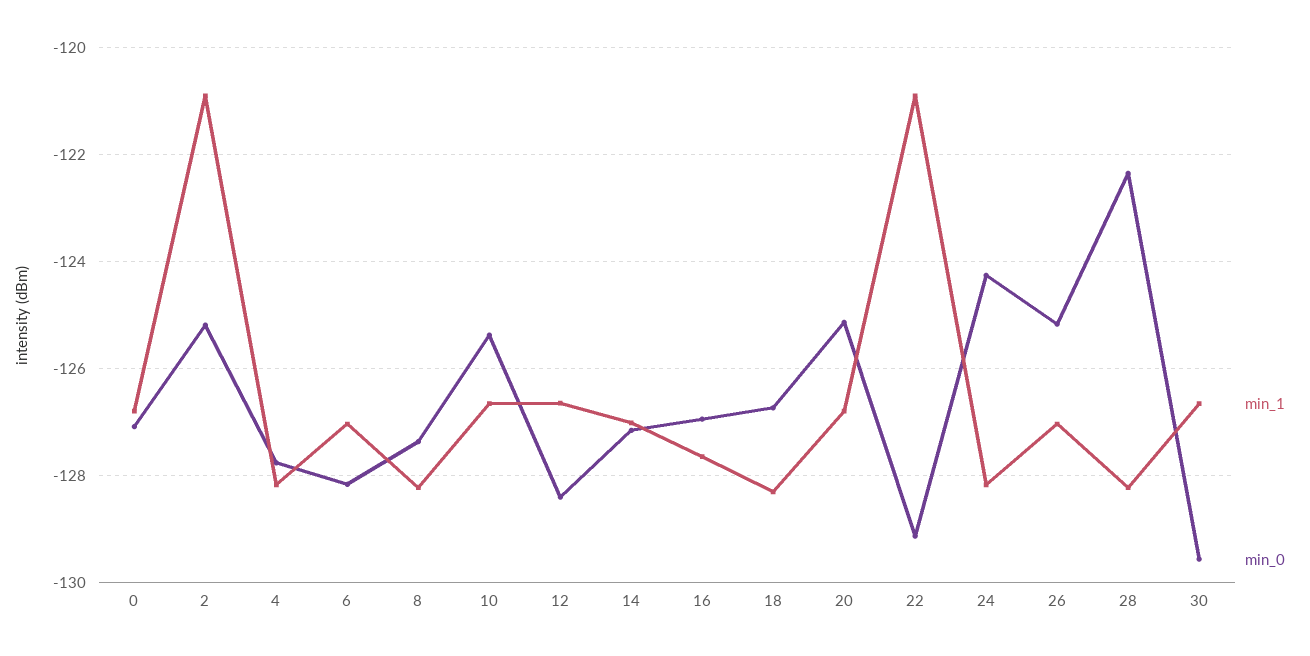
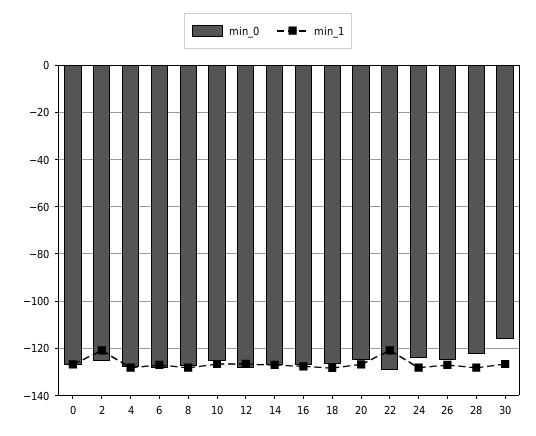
min_0, 30: -129.6 -> -115

